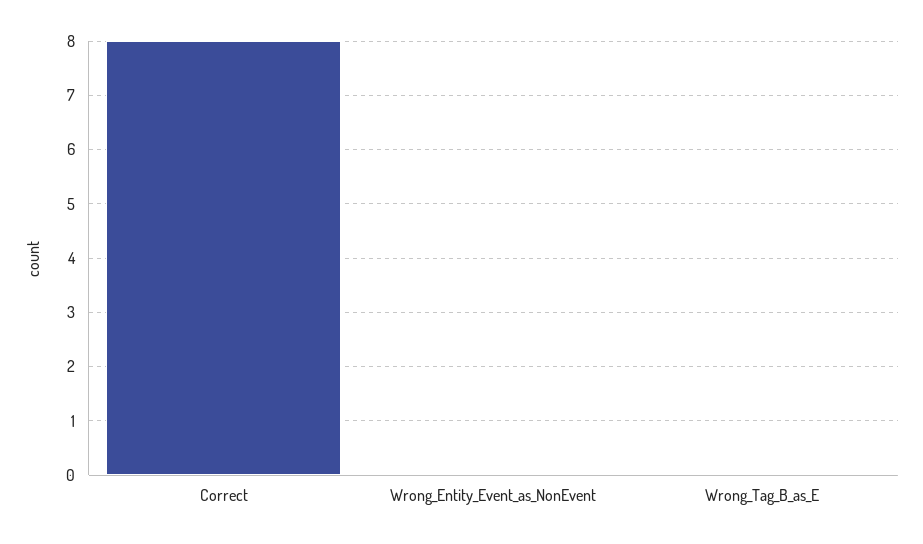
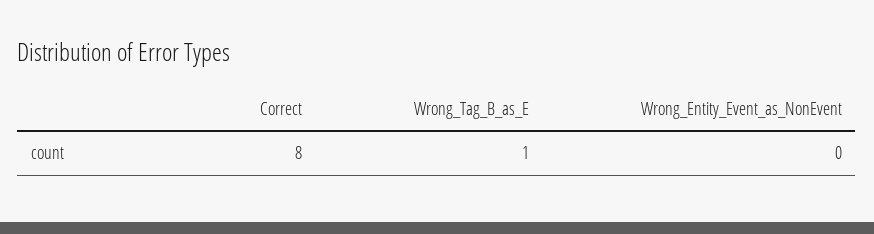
Wrong_Tag_B_as_E: 0 -> 1

